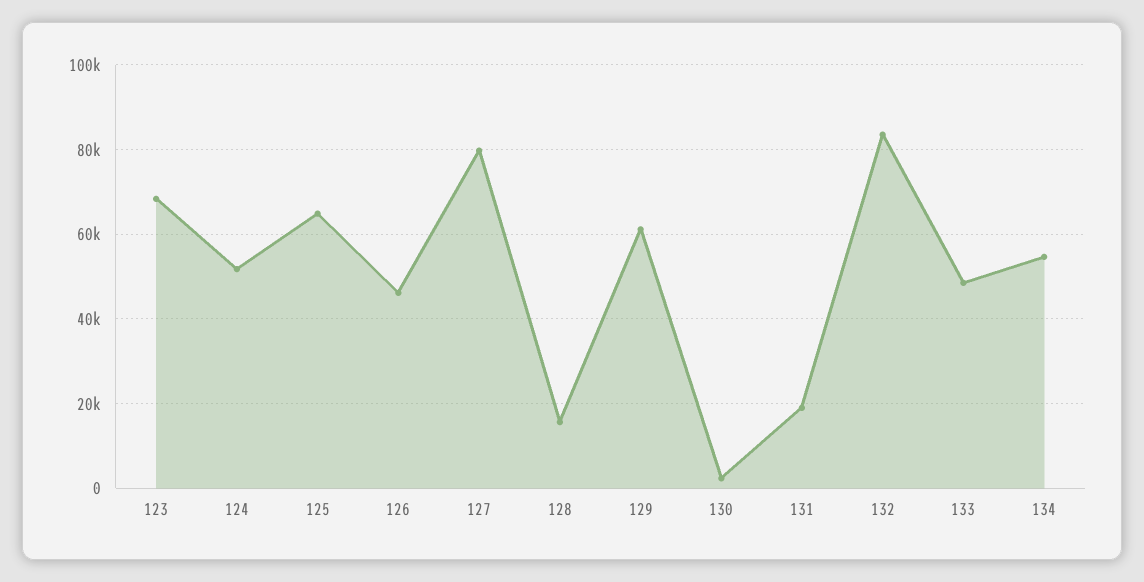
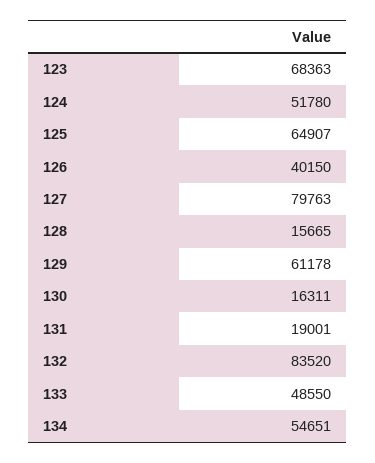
126: 46000 -> 40150
130: 2000 -> 16311

